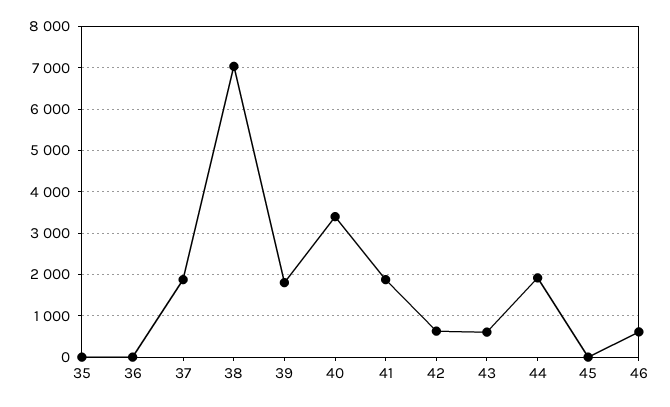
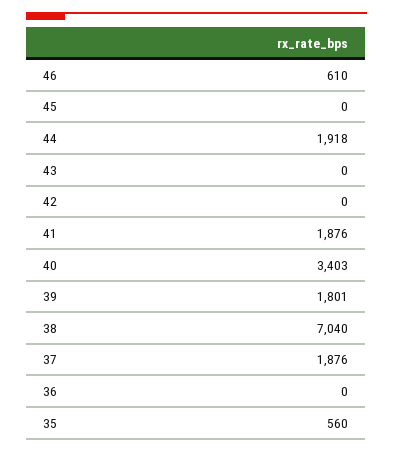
35: 0 -> 560
42: 600 -> 0
43: 600 -> 0

